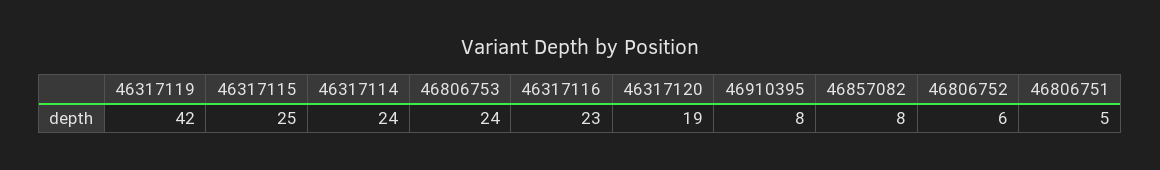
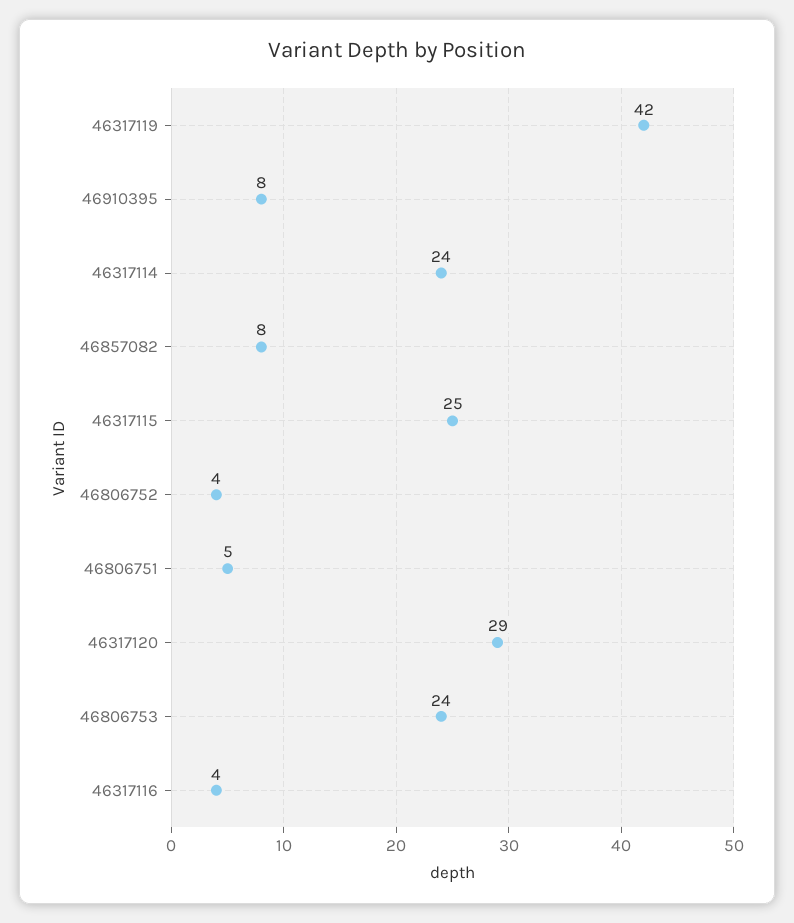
46317116: 23 -> 4
46317120: 19 -> 29
46806752: 6 -> 4

